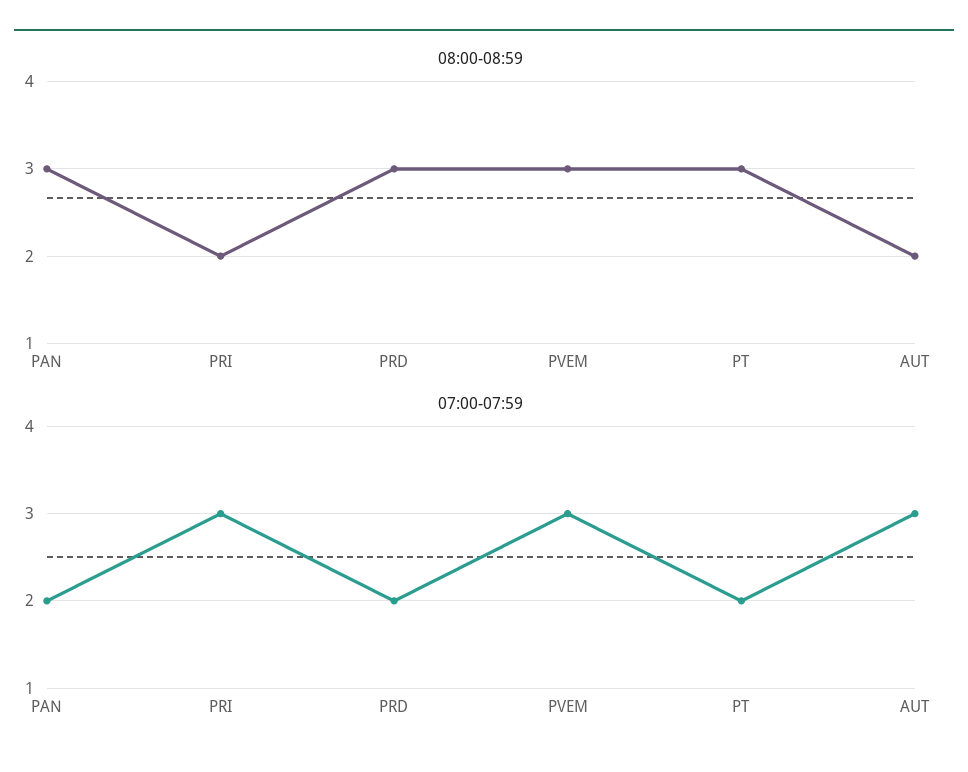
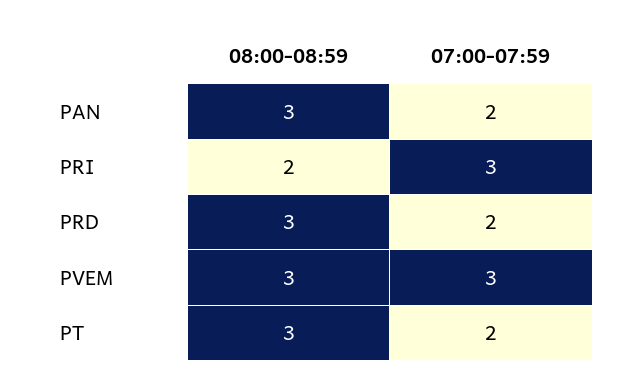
08:00-08:59, AUT: 2 -> none
07:00-07:59, AUT: 3 -> none

